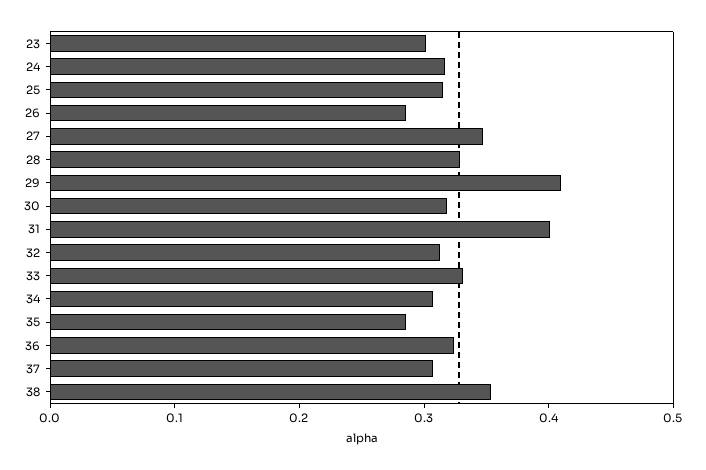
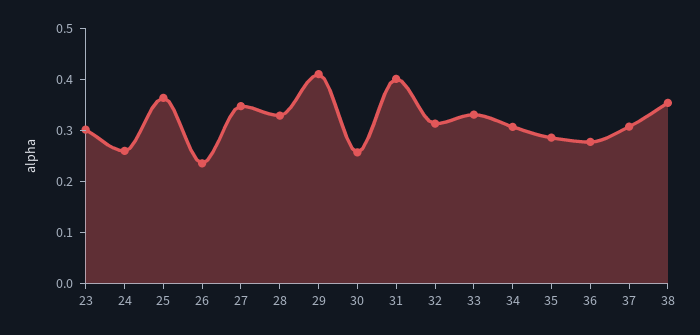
24: 0.32 -> 0.26
25: 0.32 -> 0.36
26: 0.28 -> 0.24
30: 0.32 -> 0.26
36: 0.32 -> 0.28

